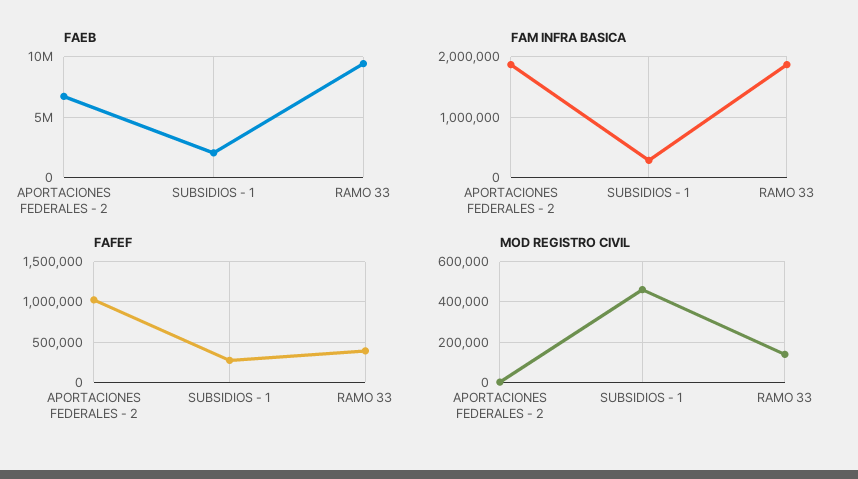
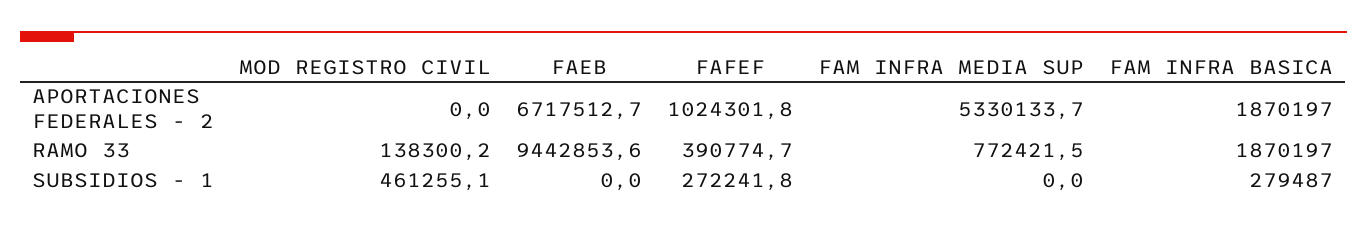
FAEB, SUBSIDIOS - 1: 2000000 -> 0
FAM INFRA MEDIA SUP, APORTACIONES FEDERALES - 2: none -> 5330133.7
FAM INFRA MEDIA SUP, RAMO 33: none -> 772421.5
FAM INFRA MEDIA SUP, SUBSIDIOS - 1: none -> 0

